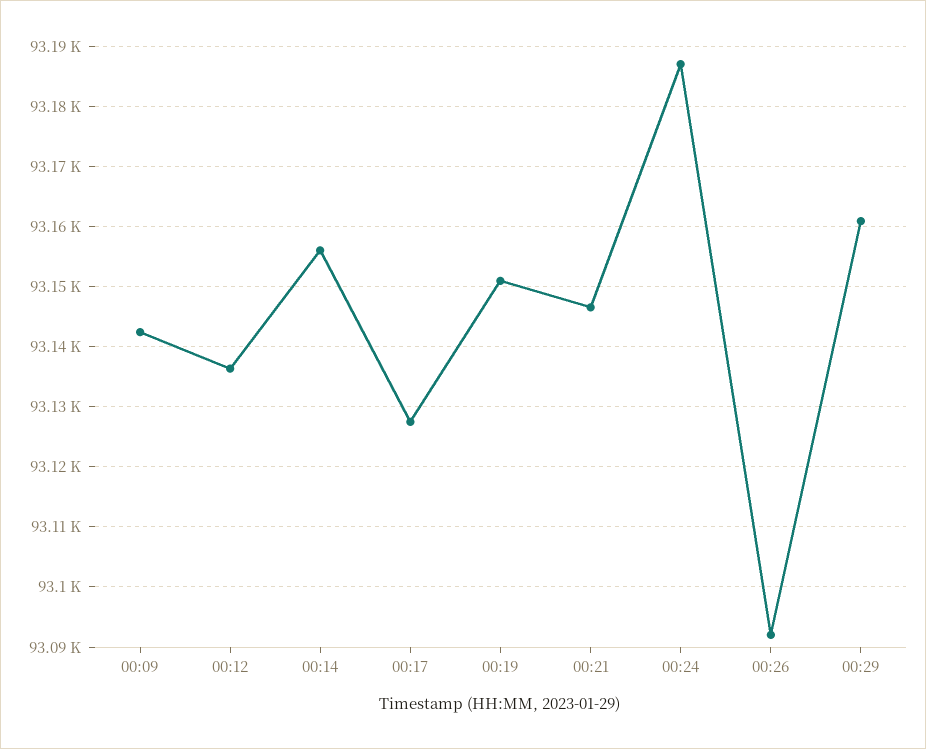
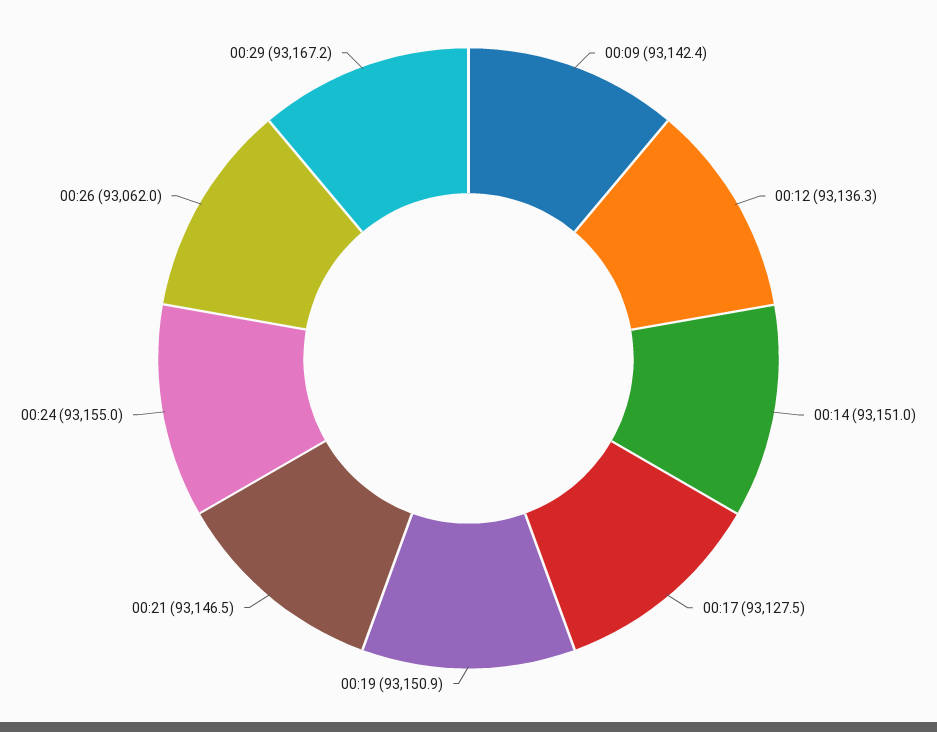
00:14: 93156 -> 93151
00:24: 93187 -> 93155
00:26: 93092 -> 93062
00:29: 93161 -> 93167.2

